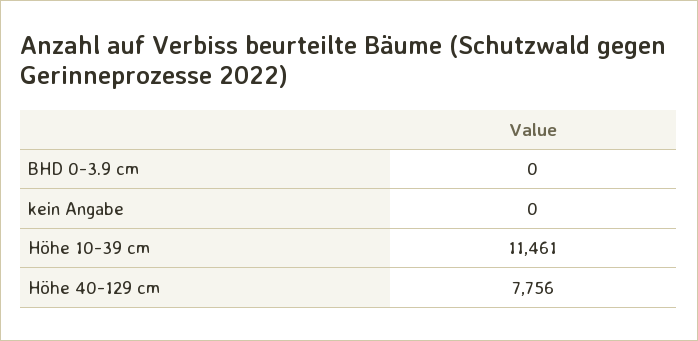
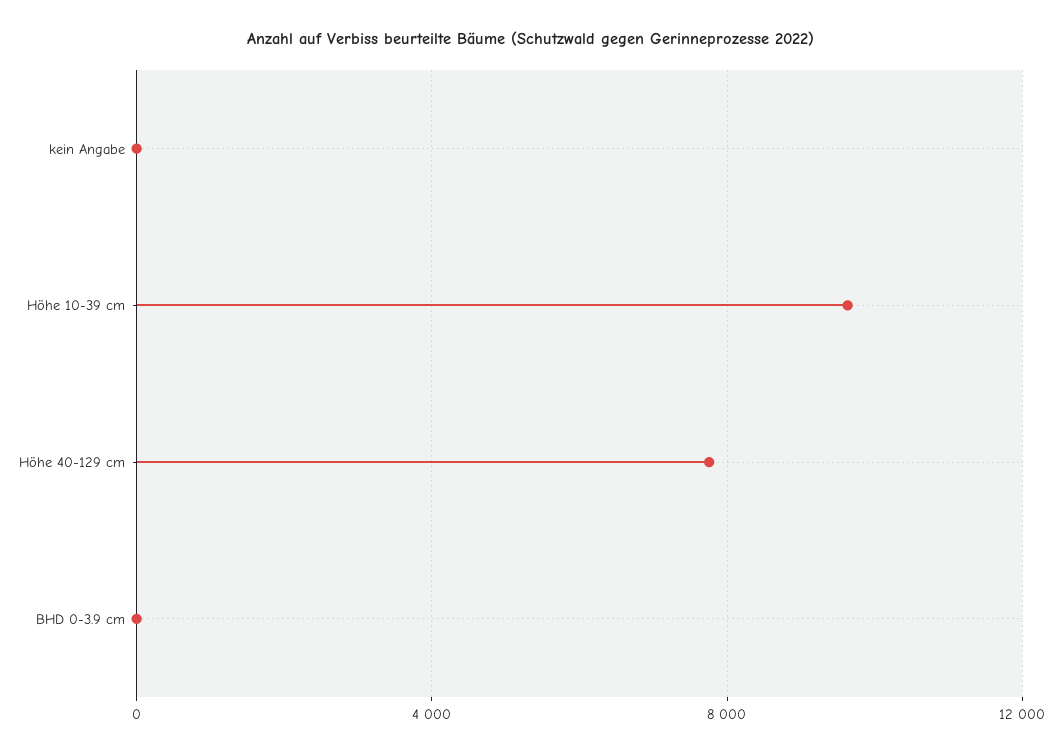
Höhe 10-39 cm: 11461 -> 9500

